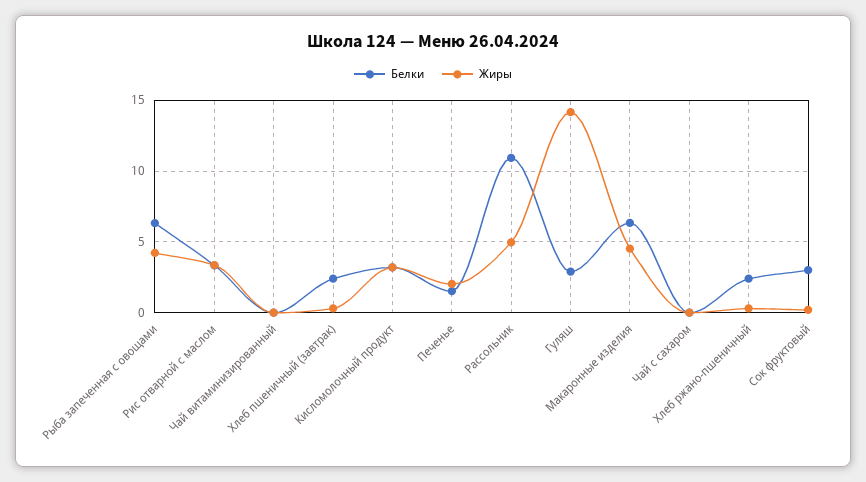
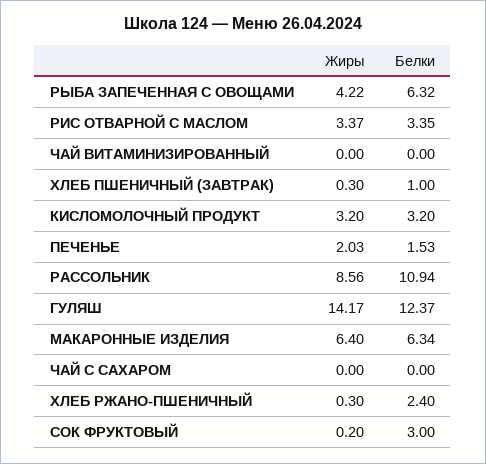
Белки, Хлеб пшеничный (завтрак): 2.5 -> 1
Жиры, Рассольник: 5 -> 8.56
Белки, Гуляш: 3 -> 12.37
Жиры, Макаронные изделия: 4.5 -> 6.4

